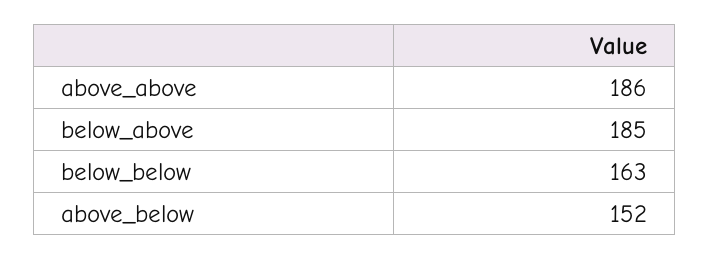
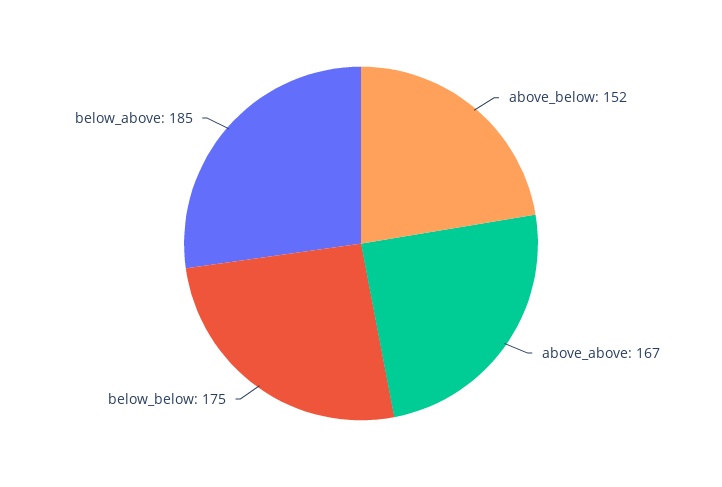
above_above: 186 -> 167
below_below: 163 -> 175

